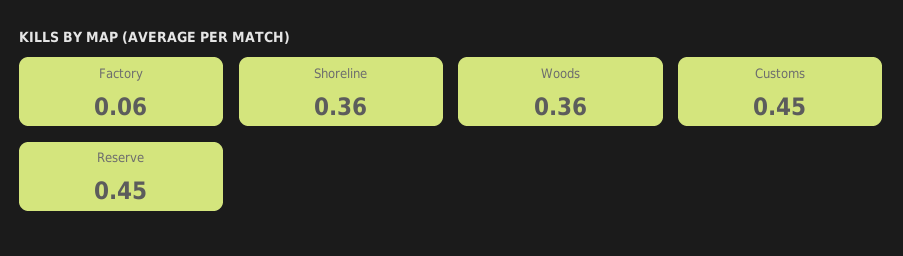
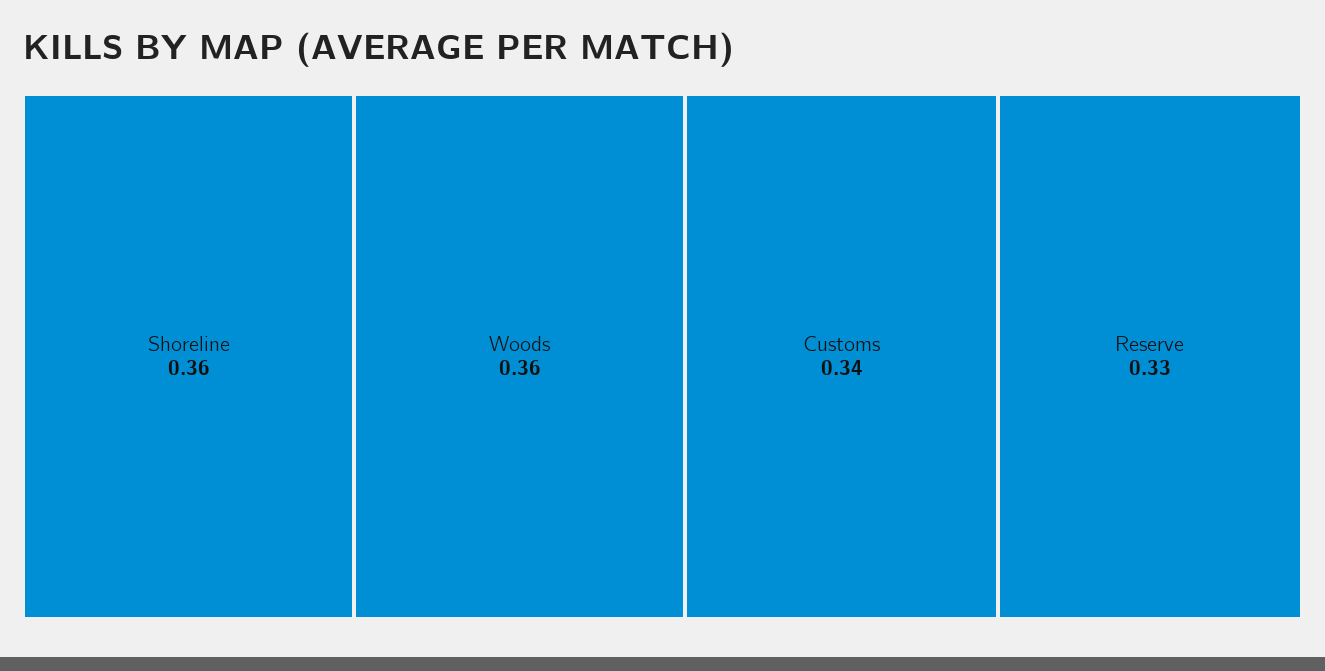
Factory: 0.06 -> none
Customs: 0.45 -> 0.34
Reserve: 0.45 -> 0.33

